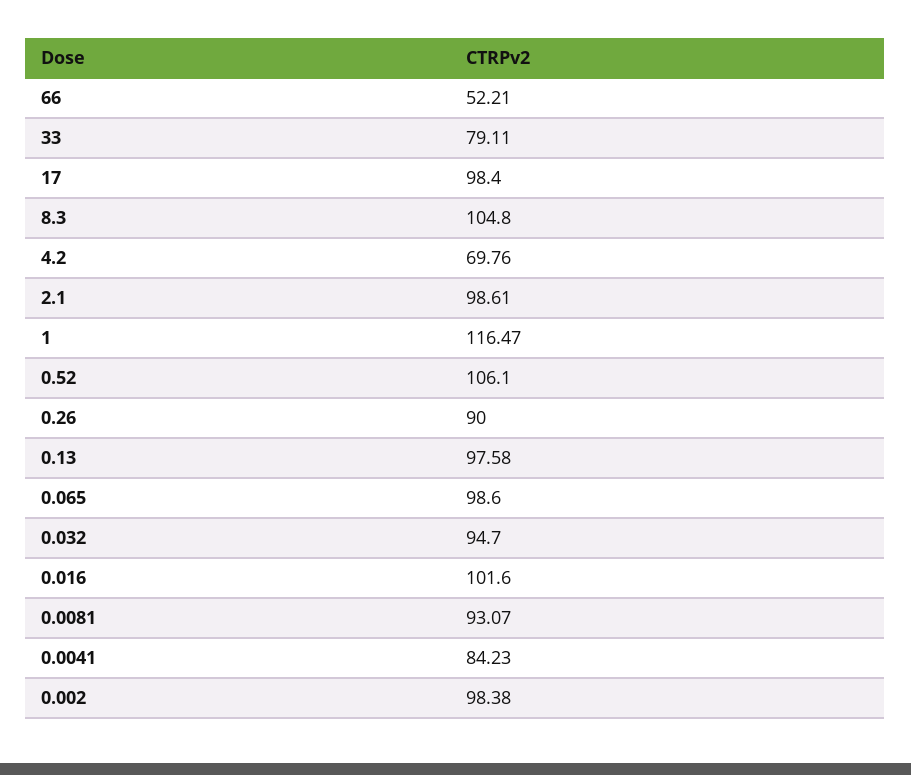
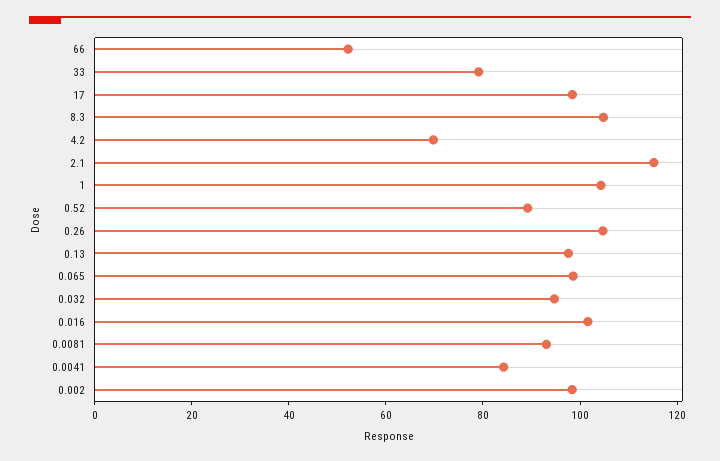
2.1: 98.61 -> 115
1: 116.47 -> 105
0.52: 106.1 -> 90
0.26: 90 -> 105

